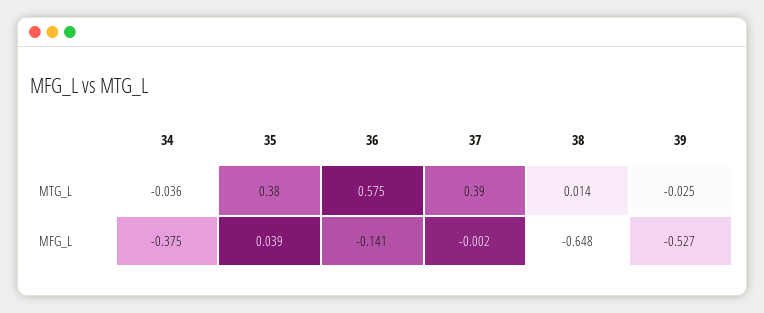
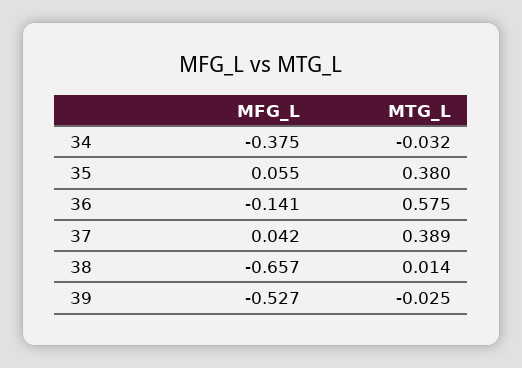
34, MTG_L: -0.036 -> -0.032
37, MTG_L: 0.39 -> 0.389
35, MFG_L: 0.039 -> 0.055
37, MFG_L: -0.002 -> 0.042
38, MFG_L: -0.648 -> -0.657

